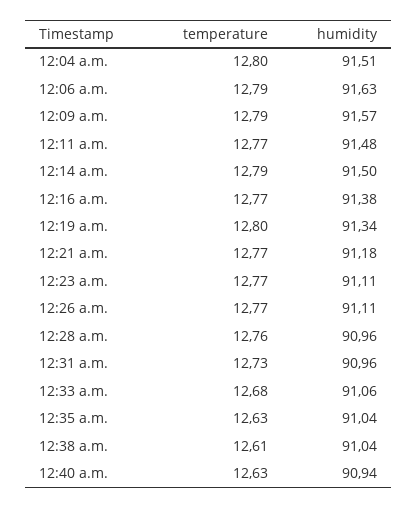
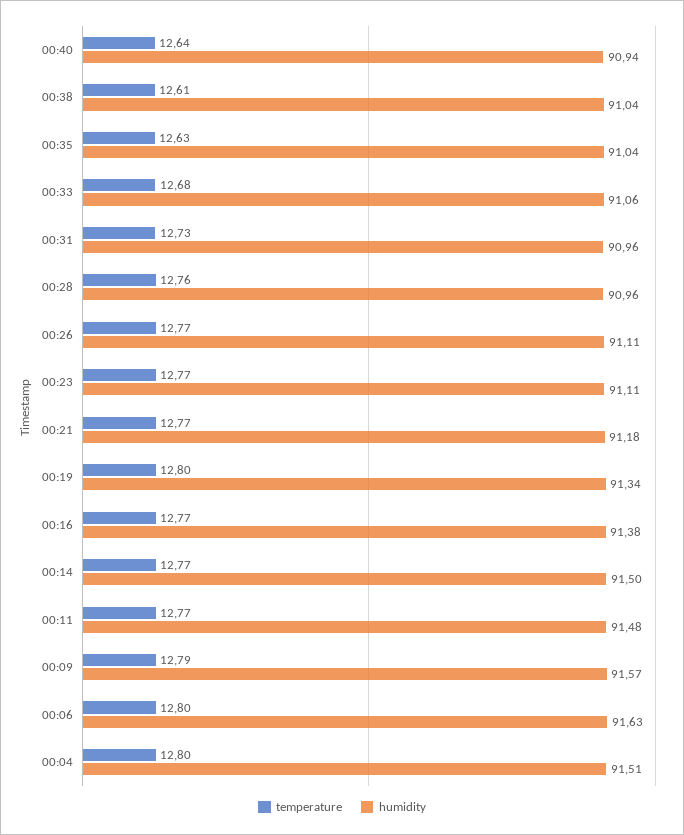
temperature, 12:06 a.m.: 12.79 -> 12.8
temperature, 12:14 a.m.: 12.79 -> 12.77
temperature, 12:40 a.m.: 12.63 -> 12.64

